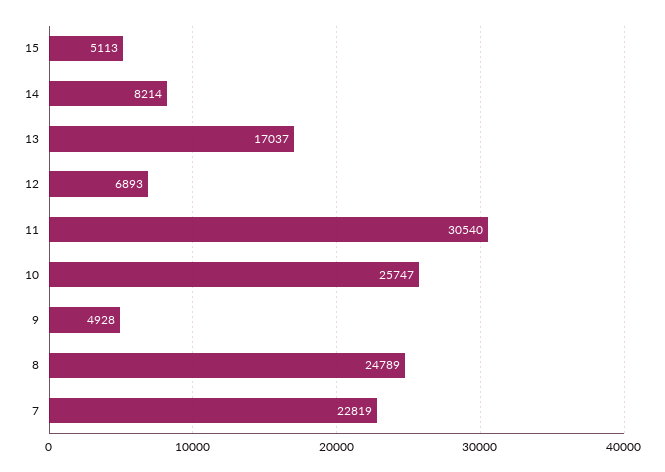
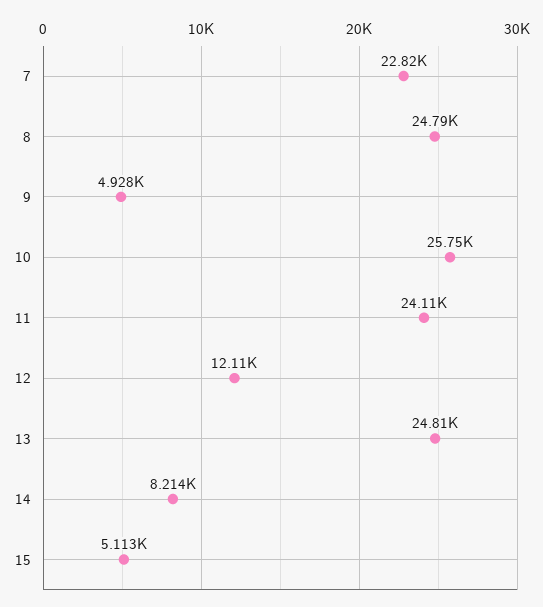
13: 17037 -> 24810
12: 6893 -> 12110
11: 30540 -> 24110

